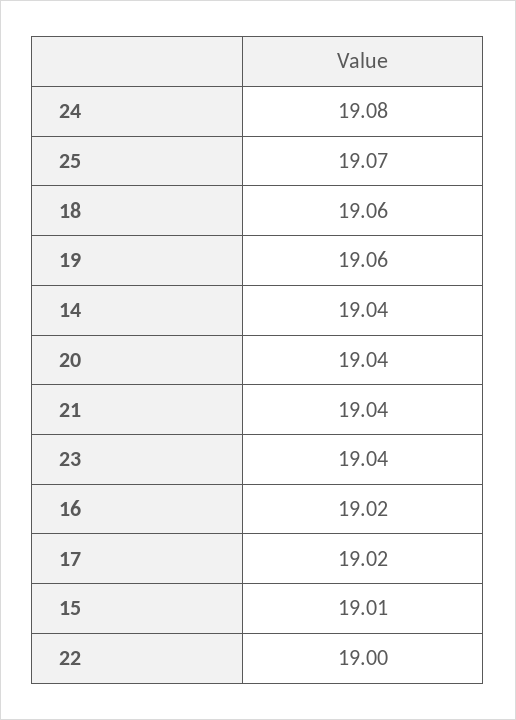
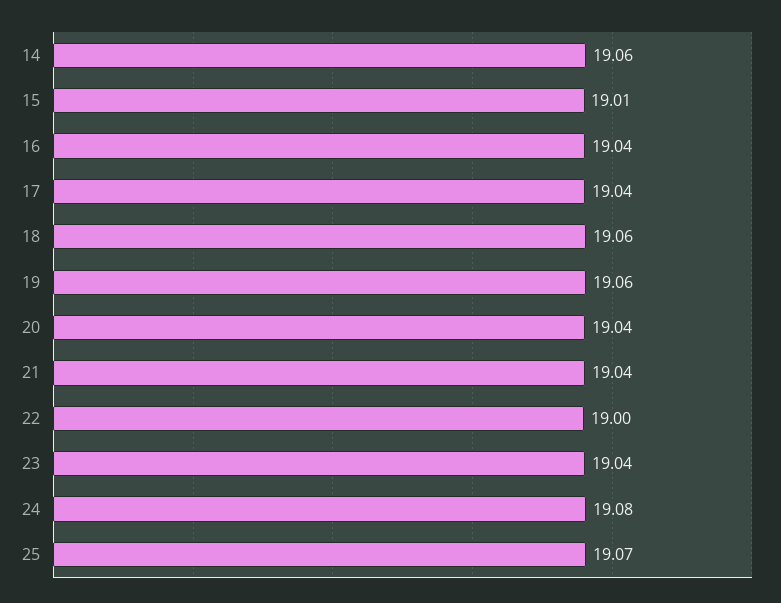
14: 19.04 -> 19.06
16: 19.02 -> 19.04
17: 19.02 -> 19.04

